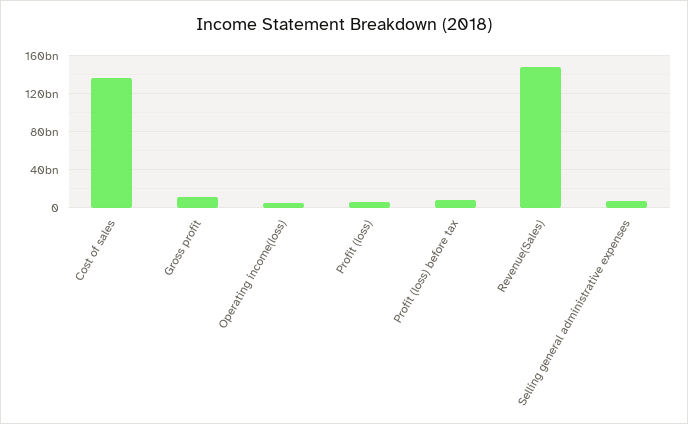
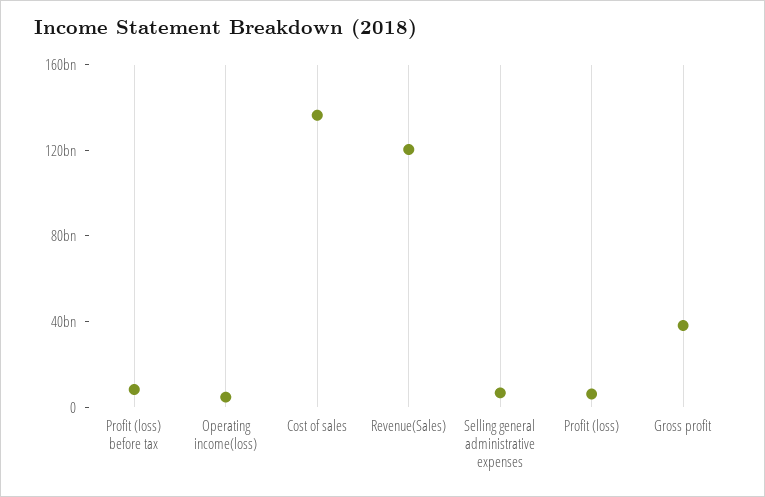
Gross profit: 10000000000 -> 40000000000
Revenue(Sales): 150000000000 -> 120000000000

